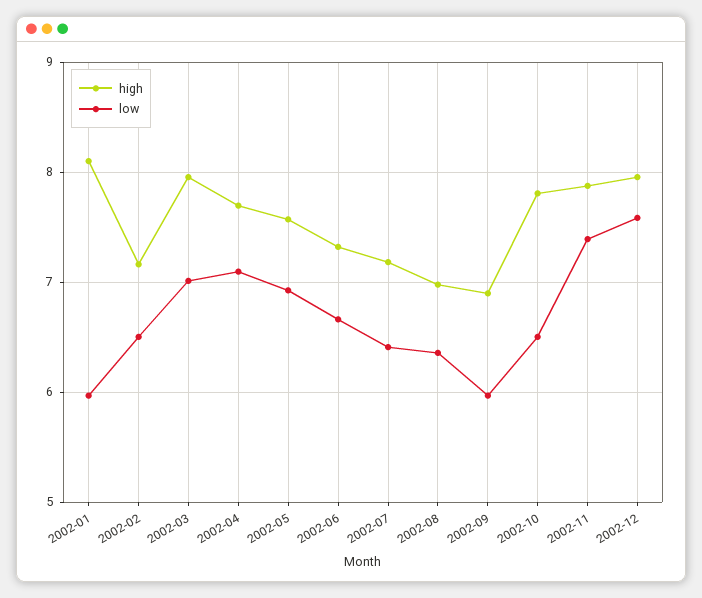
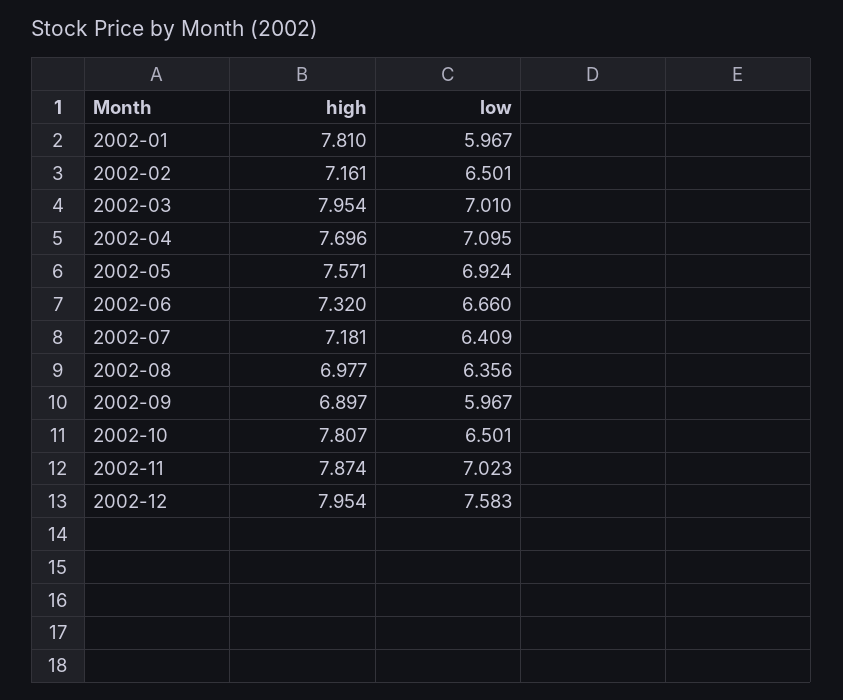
high, 2002-01: 8.1 -> 7.81
low, 2002-11: 7.4 -> 7.023

